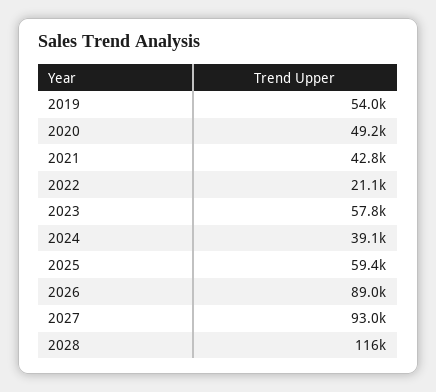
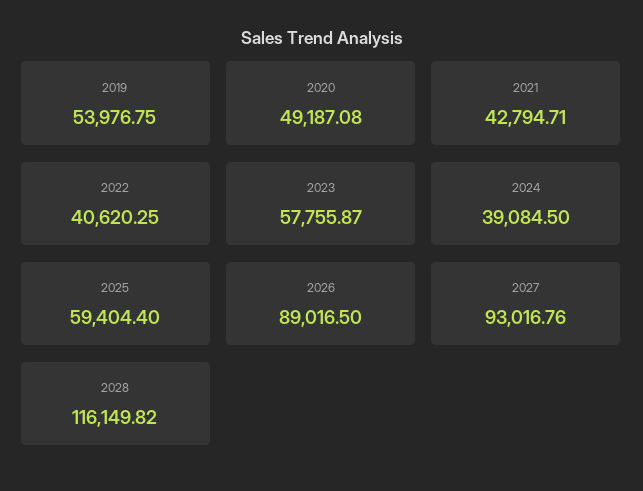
2022: 21100 -> 40620.25

